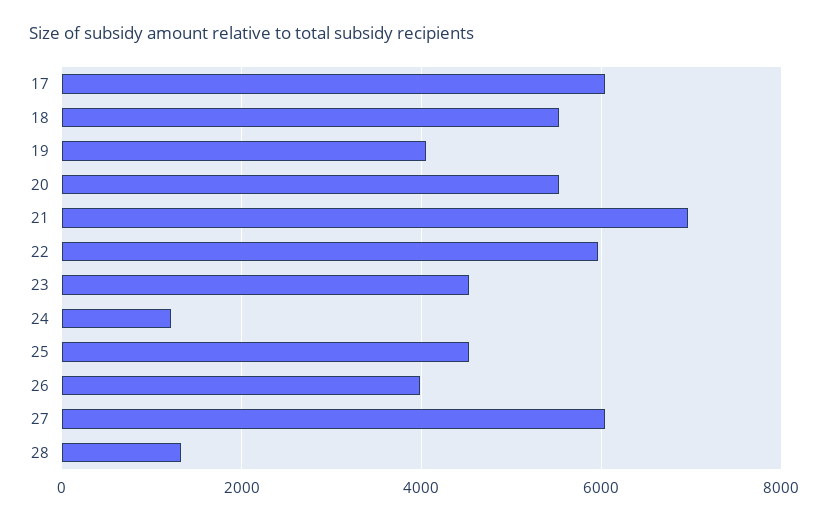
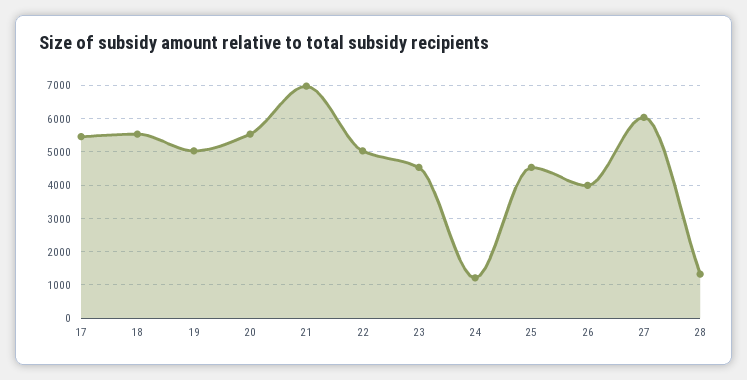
17: 6000 -> 5400
19: 4000 -> 5000
22: 6000 -> 5000

